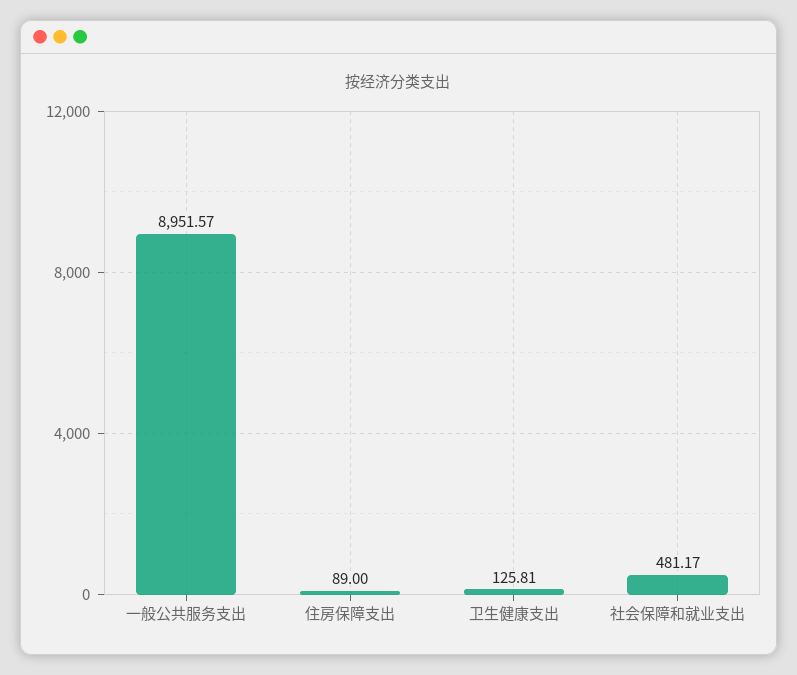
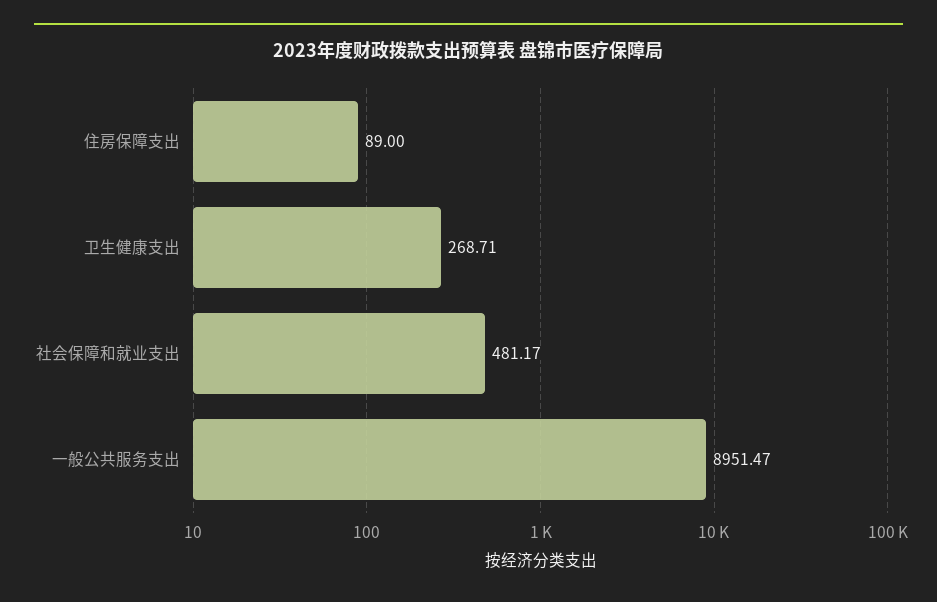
一般公共服务支出: 8951.57 -> 8951.47
卫生健康支出: 125.81 -> 268.71

